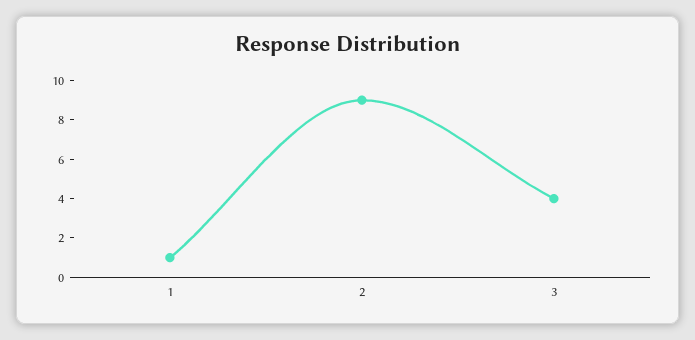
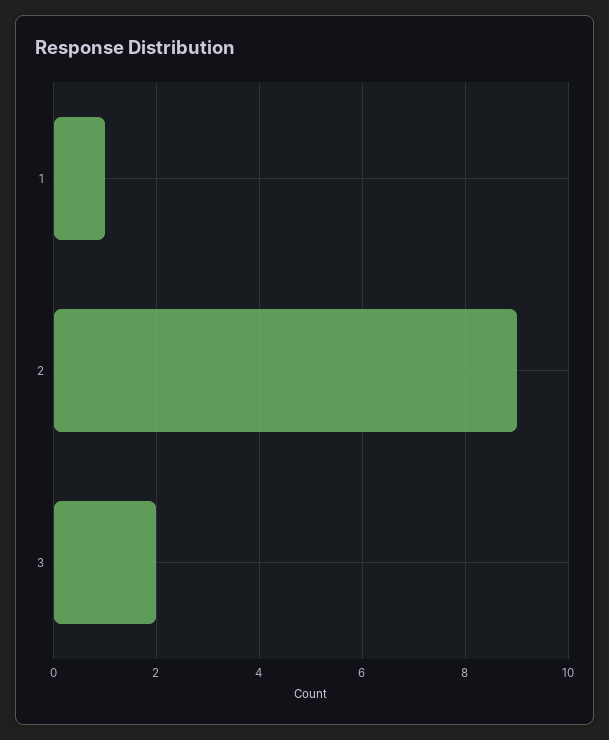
3: 4 -> 2

